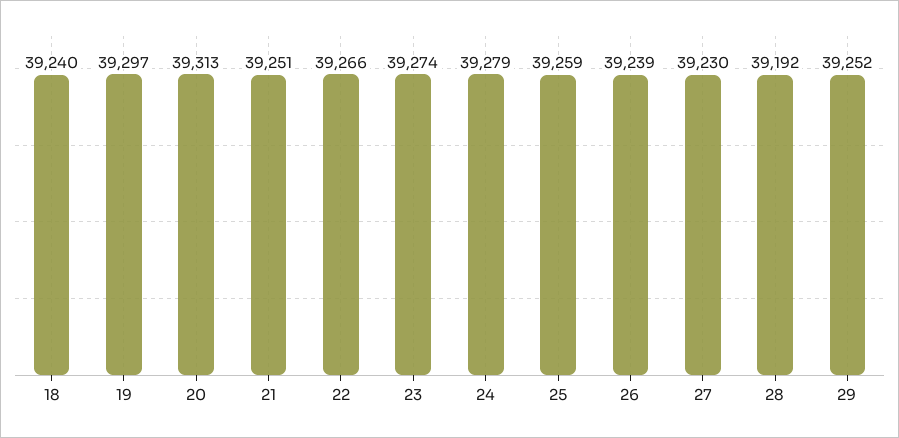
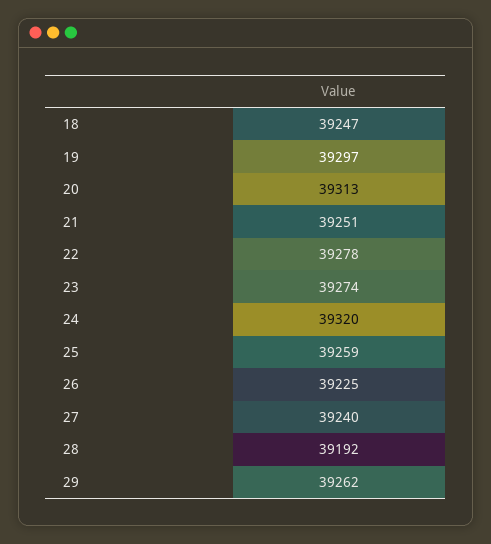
18: 39240 -> 39247
22: 39266 -> 39278
24: 39279 -> 39320
26: 39239 -> 39225
27: 39230 -> 39240
29: 39252 -> 39262

